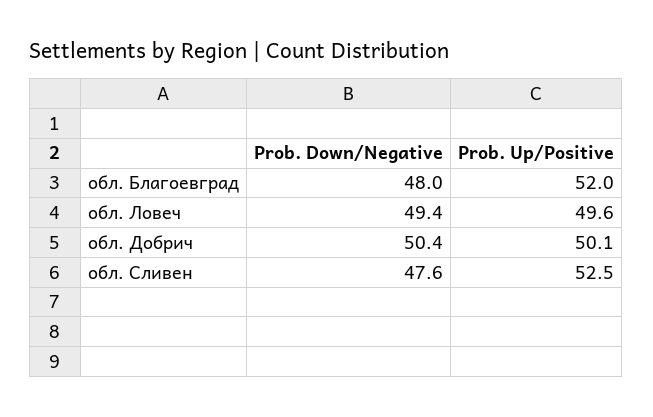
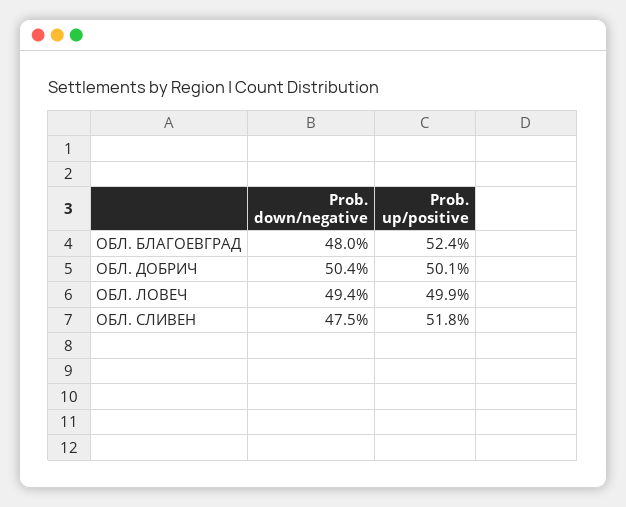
Prob. Up/Positive, обл. Благоевград: 52 -> 52.4
Prob. Up/Positive, обл. Ловеч: 49.6 -> 49.9
Prob. Down/Negative, обл. Сливен: 47.6 -> 47.5
Prob. Up/Positive, обл. Сливен: 52.5 -> 51.8

